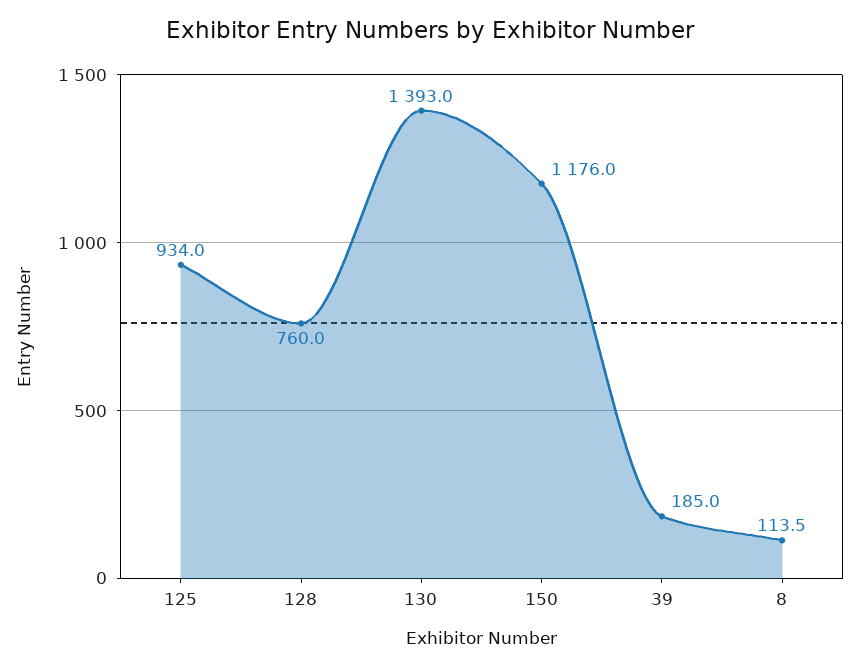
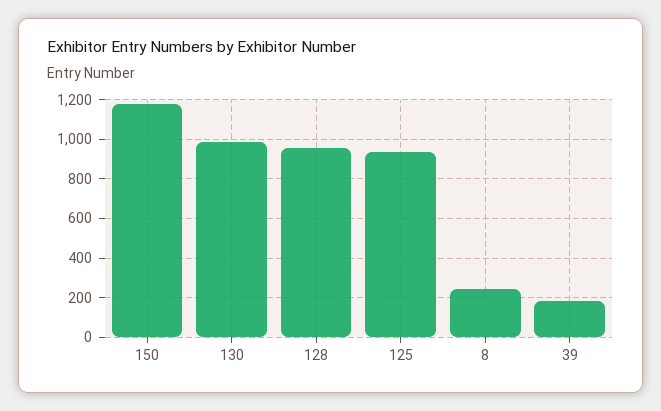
128: 760 -> 950
130: 1393 -> 1000
8: 113.5 -> 250

